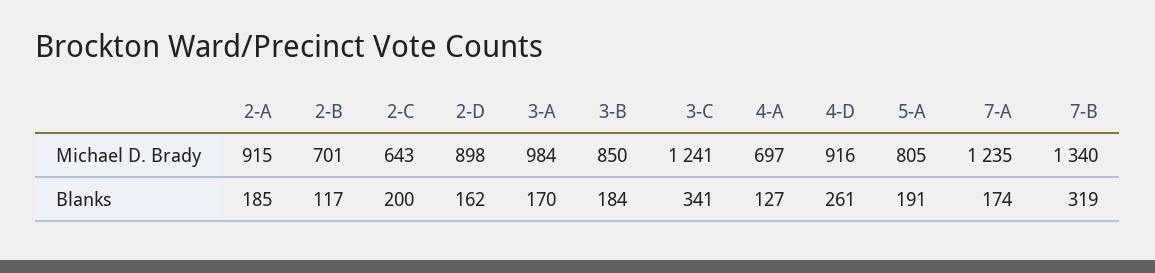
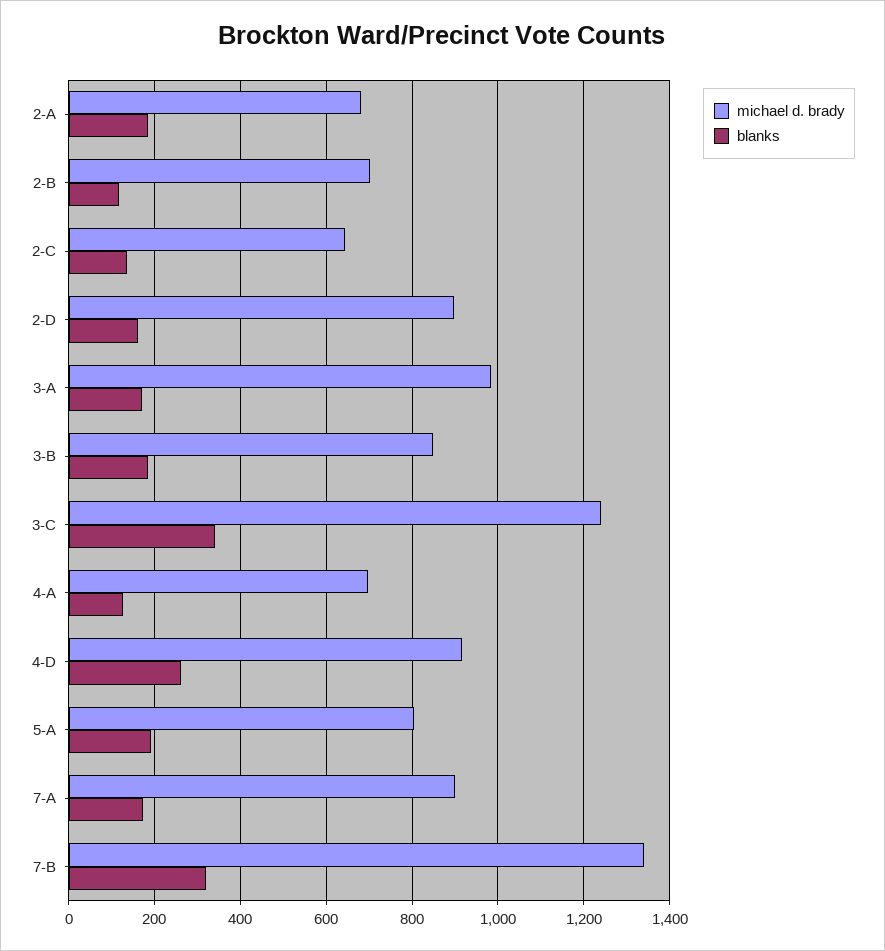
Michael D. Brady, 2-A: 915 -> 680
Michael D. Brady, 7-A: 1235 -> 900
Blanks, 2-C: 200 -> 140

